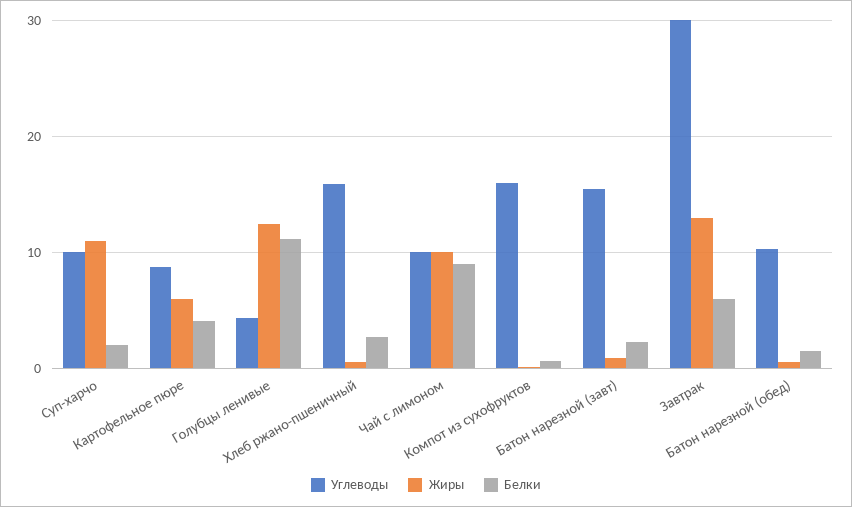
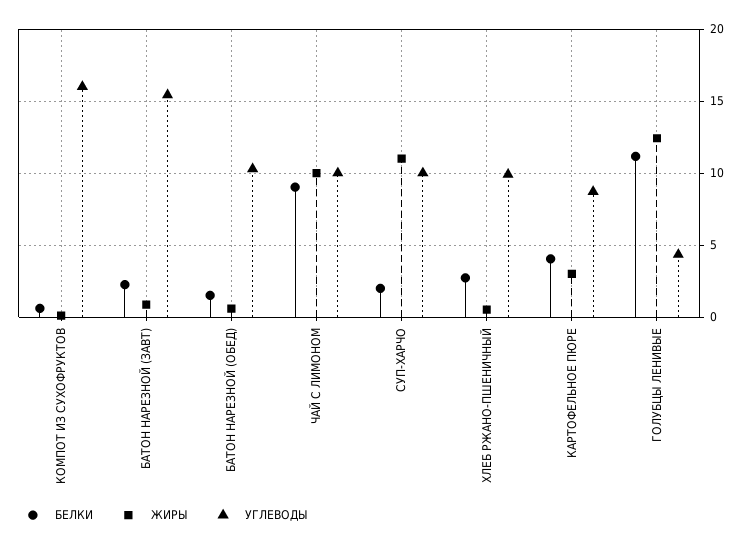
Жиры, Картофельное пюре: 6 -> 3
Углеводы, Хлеб ржано-пшеничный: 16 -> 10
Углеводы, Завтрак: 30 -> none
Жиры, Завтрак: 13 -> none
Белки, Завтрак: 6 -> none

